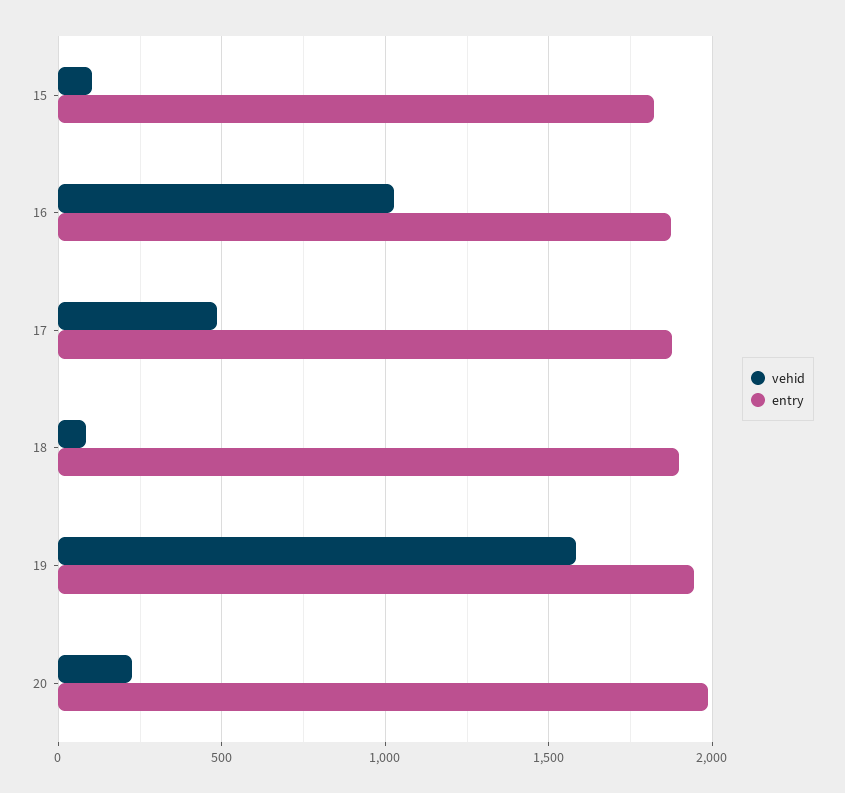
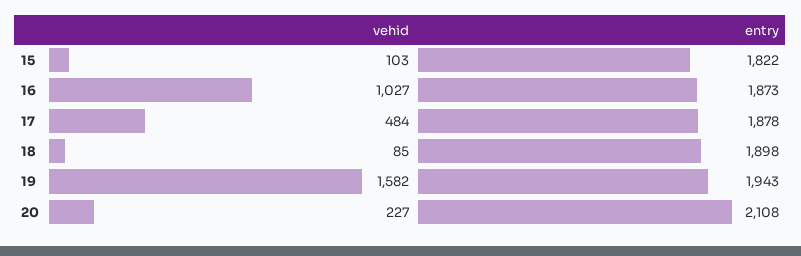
entry, 20: 2000 -> 2108

